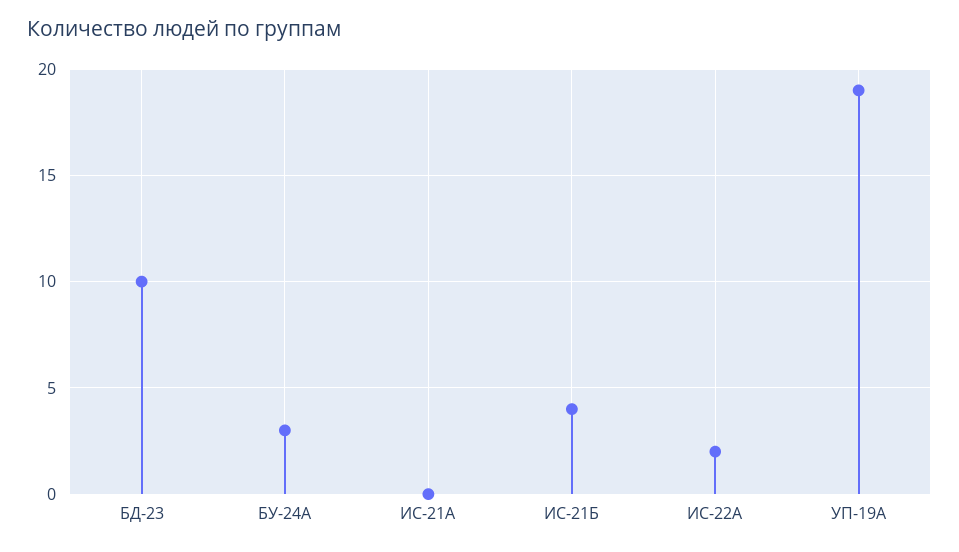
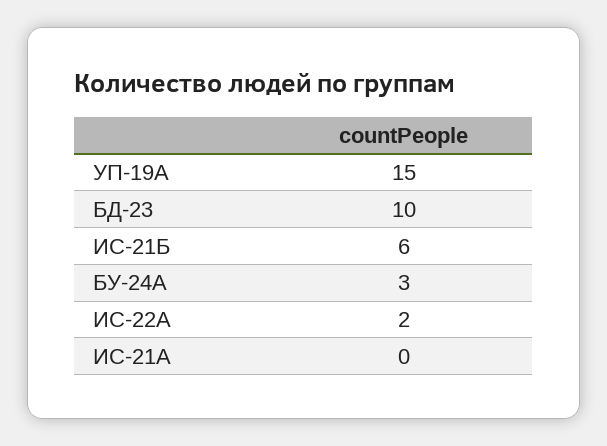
ИС-21Б: 4 -> 6
УП-19А: 19 -> 15

